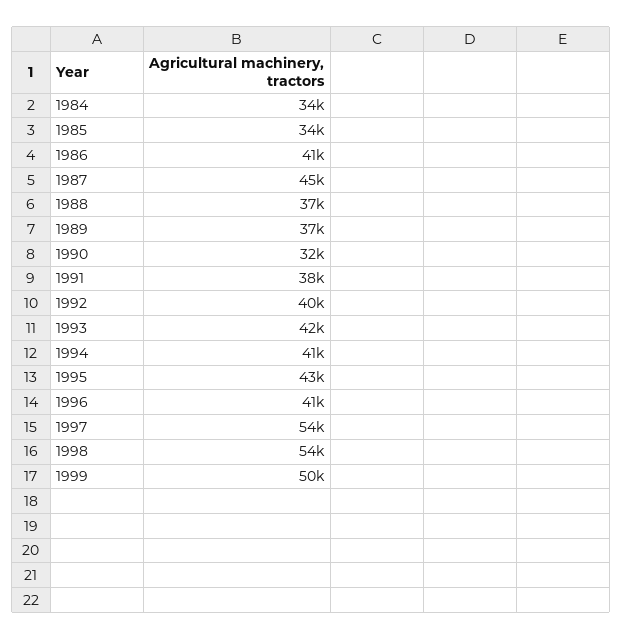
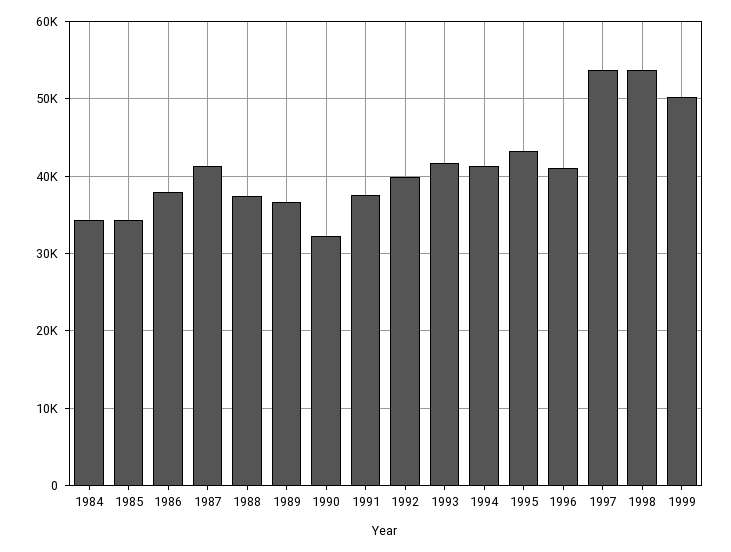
1986: 41000 -> 38000
1987: 45000 -> 41000

